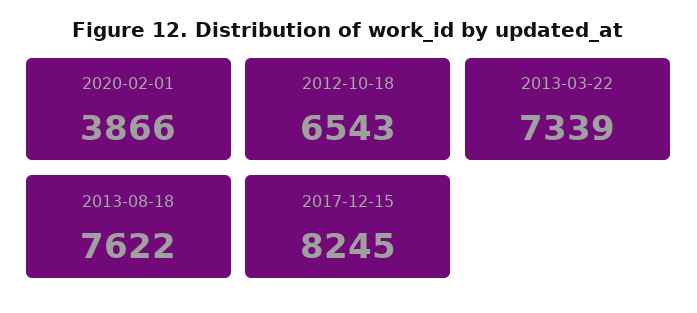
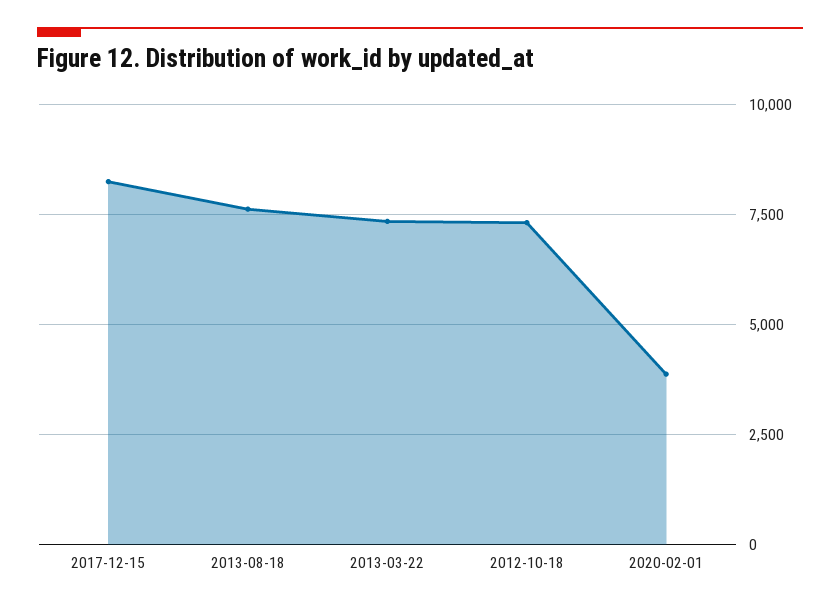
2012-10-18: 6543 -> 7250

